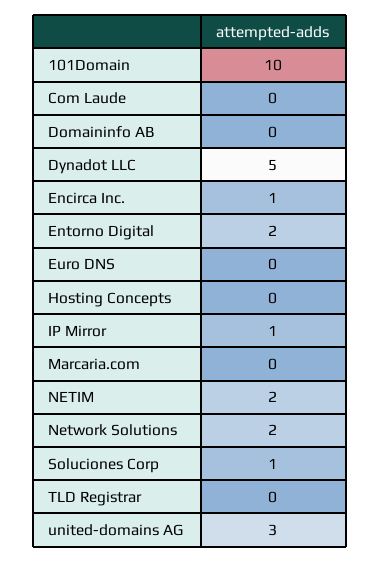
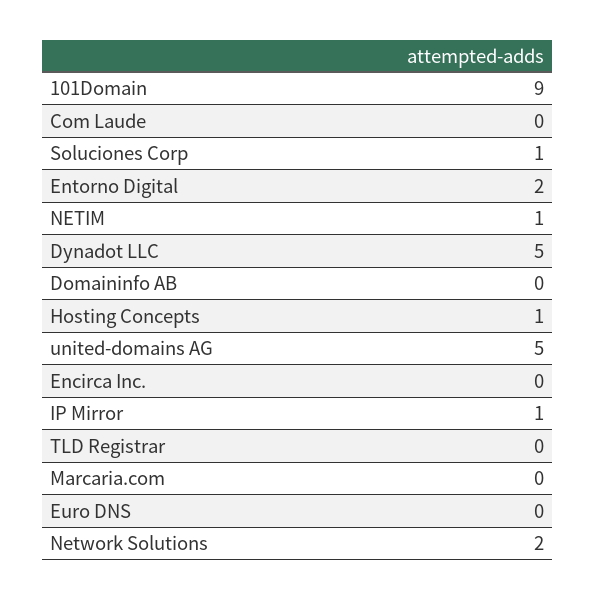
101Domain: 10 -> 9
Encirca Inc.: 1 -> 0
Hosting Concepts: 0 -> 1
NETIM: 2 -> 1
united-domains AG: 3 -> 5

